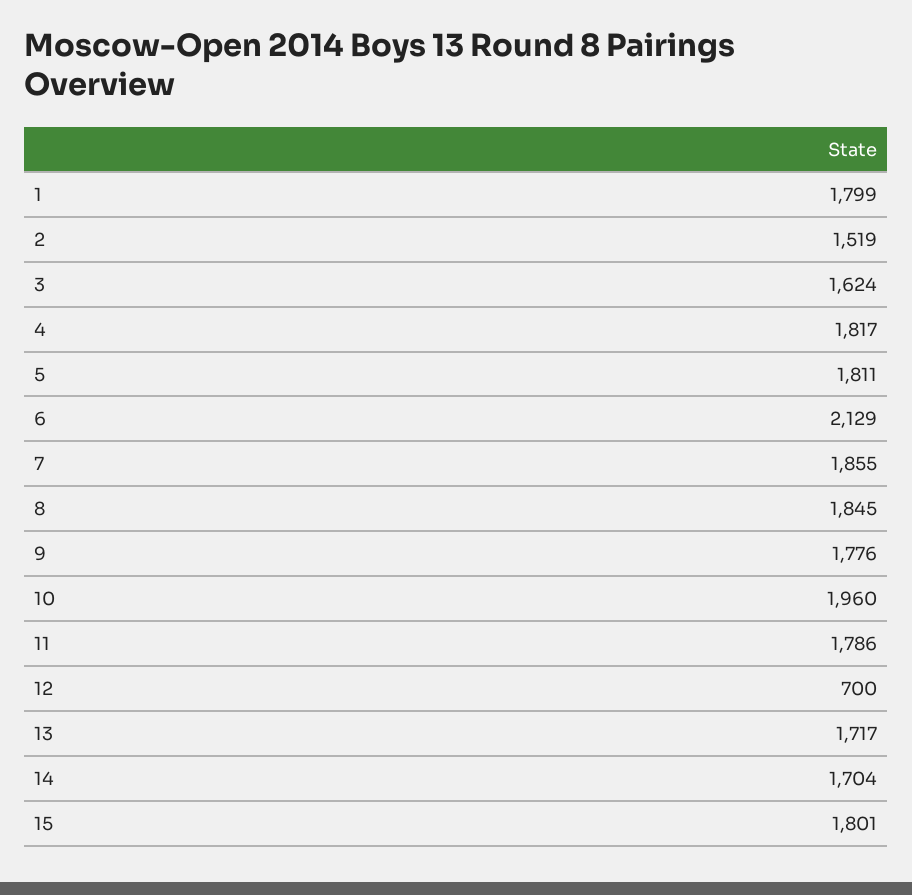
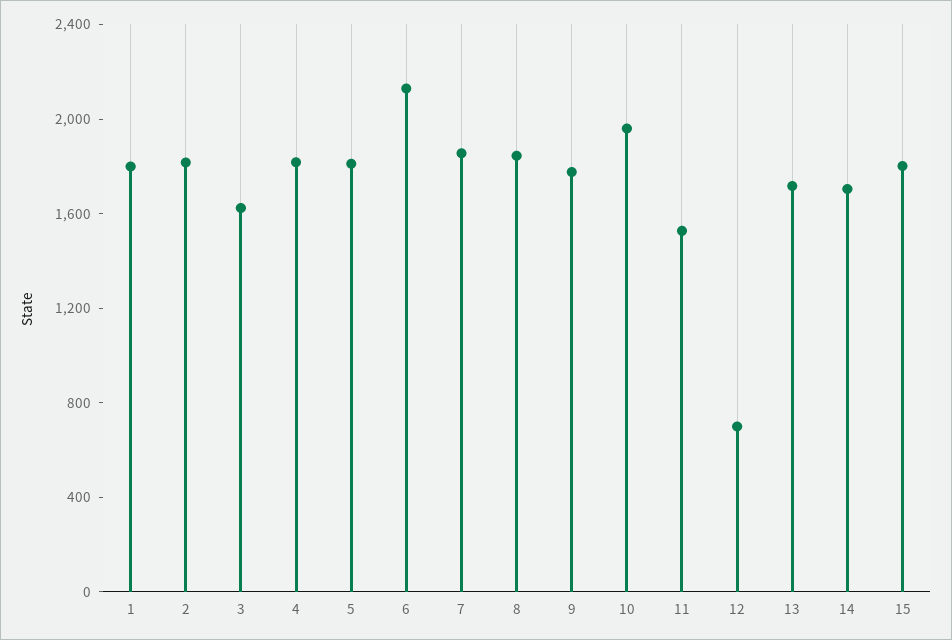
2: 1519 -> 1800
11: 1786 -> 1500

